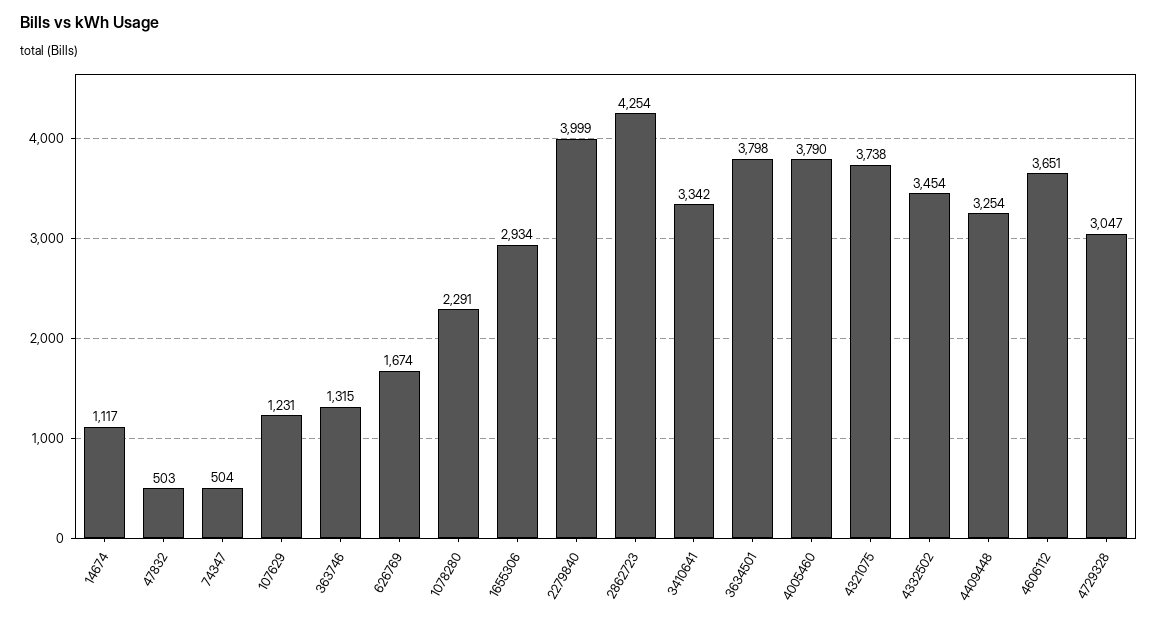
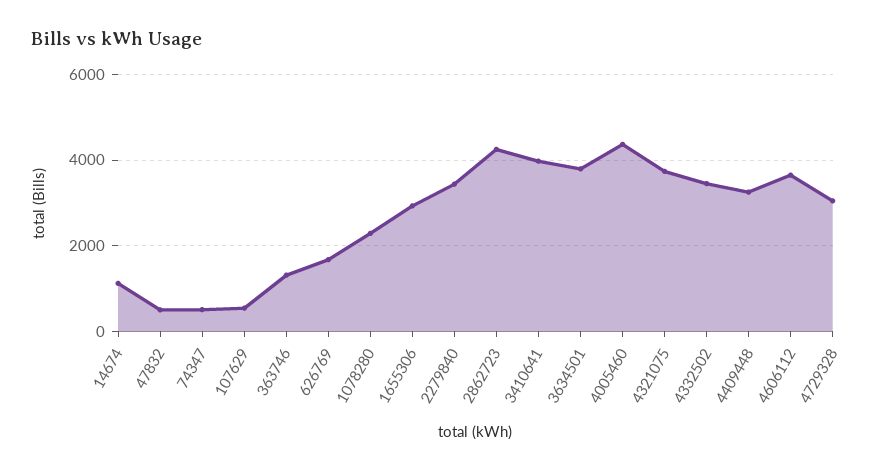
107629: 1231 -> 600
2279840: 3999 -> 3400
3410641: 3342 -> 4000
4005460: 3790 -> 4400

